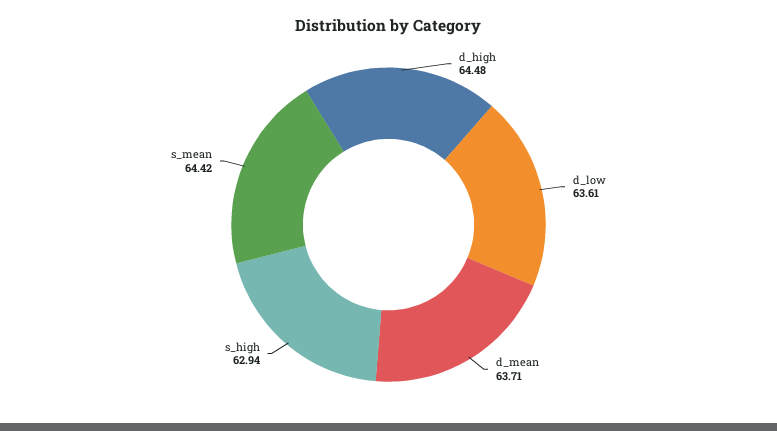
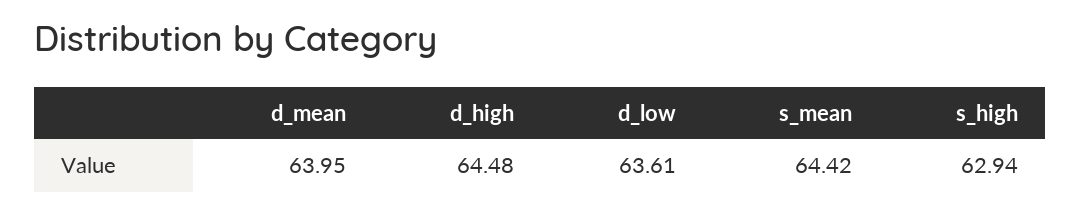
d_mean: 63.71 -> 63.95

